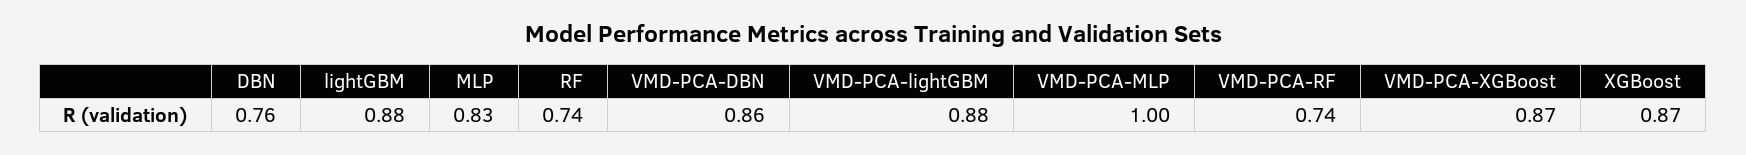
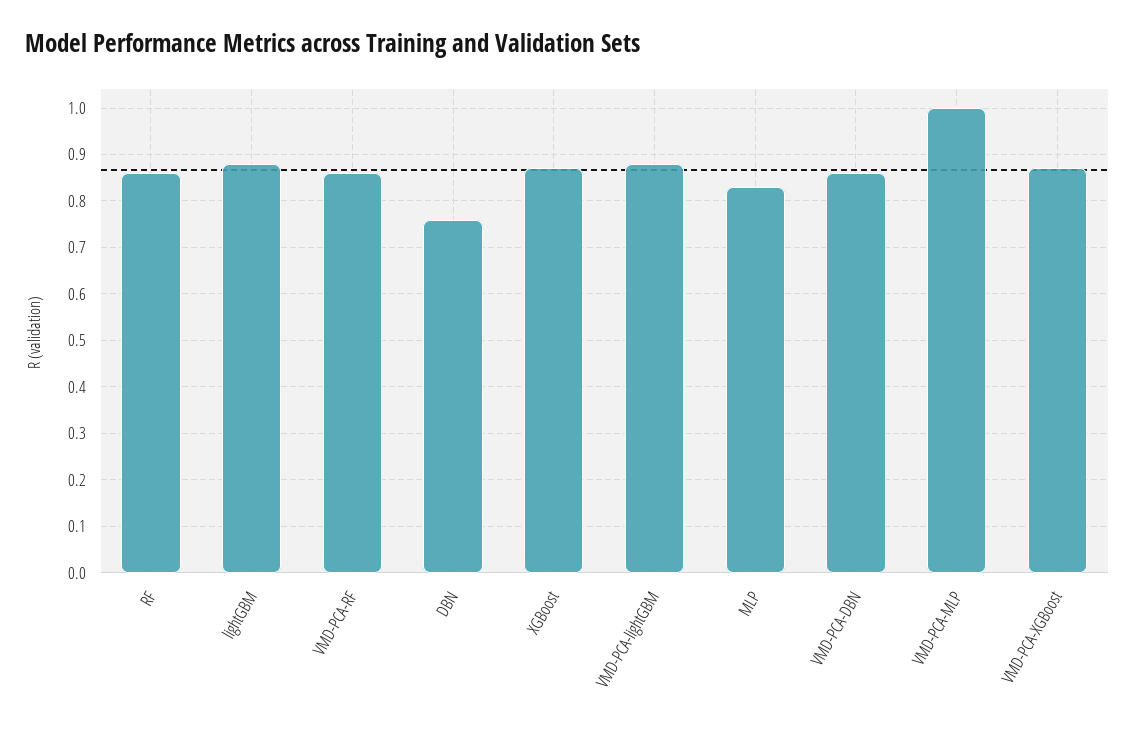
RF: 0.74 -> 0.85
VMD-PCA-RF: 0.74 -> 0.85

